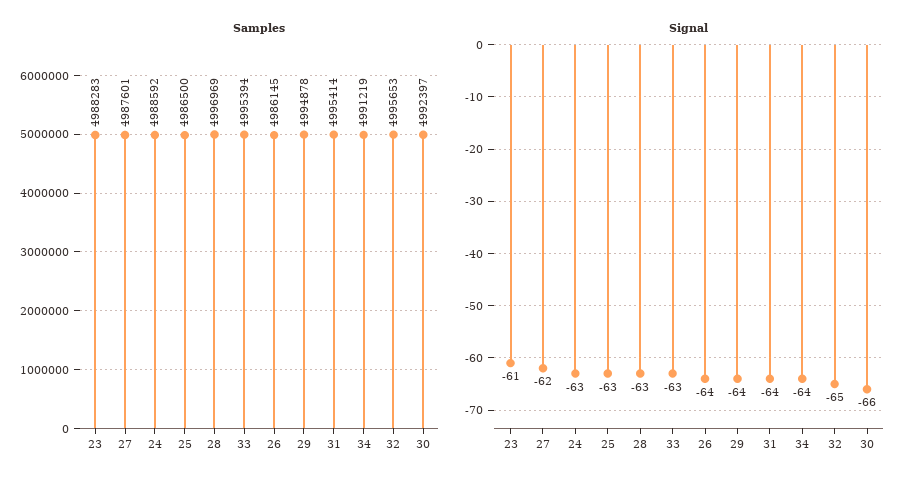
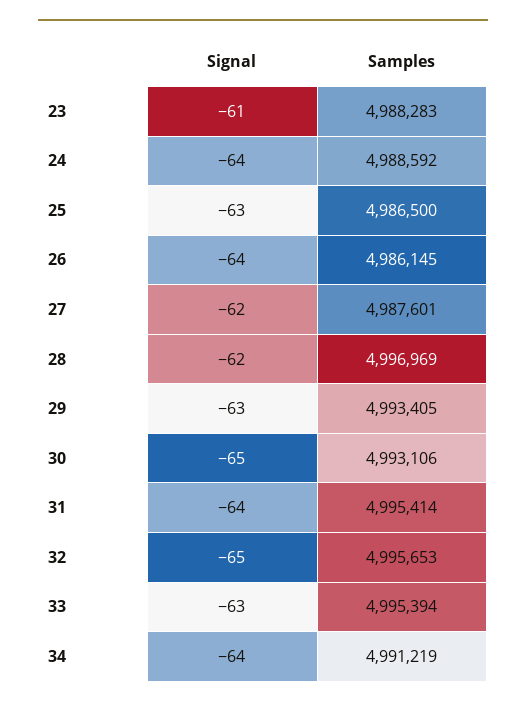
Samples, 29: 4994878 -> 4993405
Samples, 30: 4992397 -> 4993106
Signal, 24: -63 -> -64
Signal, 28: -63 -> -62
Signal, 29: -64 -> -63
Signal, 30: -66 -> -65

